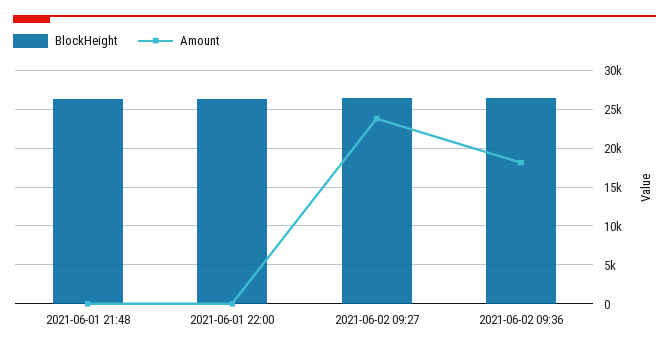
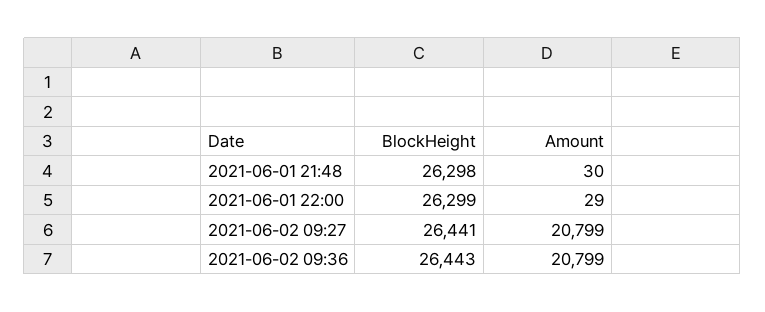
Amount, 2021-06-02 09:27: 24000 -> 20799
Amount, 2021-06-02 09:36: 18000 -> 20799

